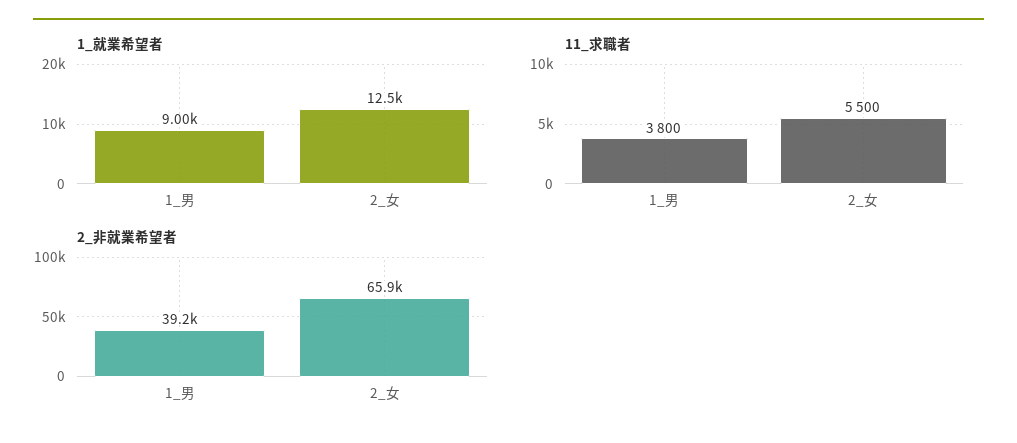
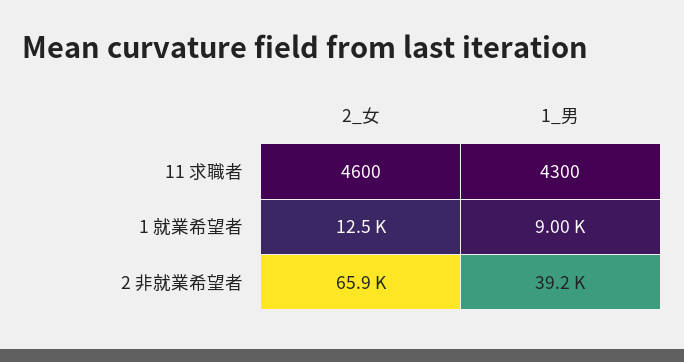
11_求職者, 1_男: 3800 -> 4300
11_求職者, 2_女: 5500 -> 4600

